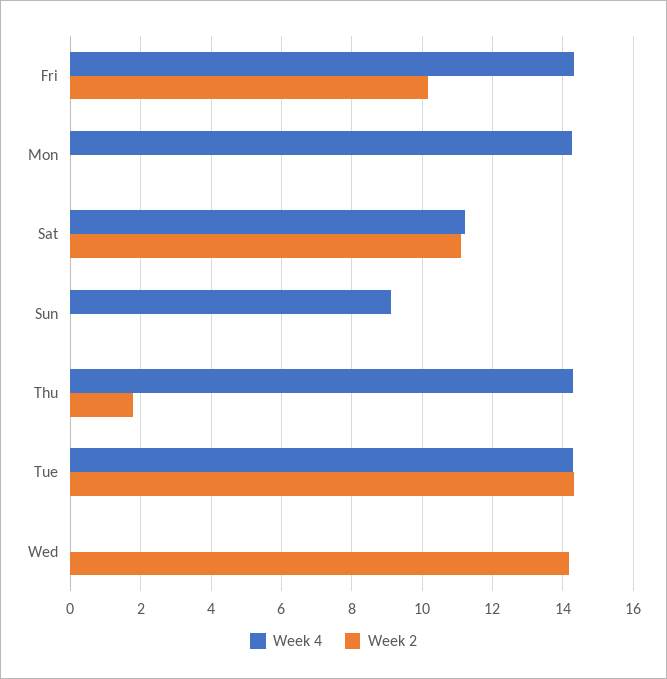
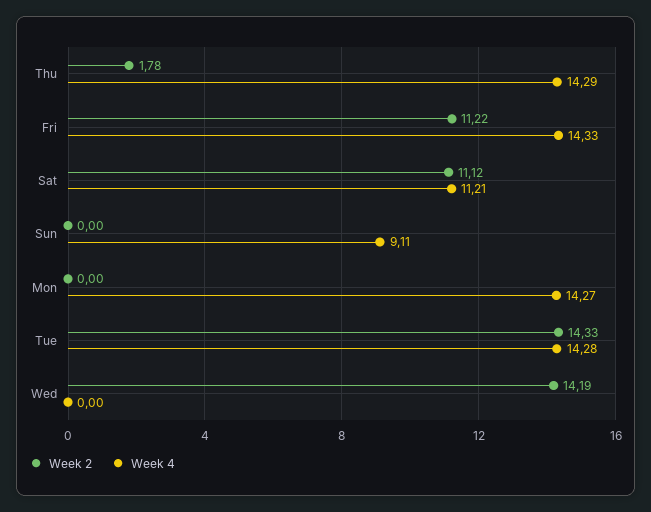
Week 2, Fri: 10.2 -> 11.22

